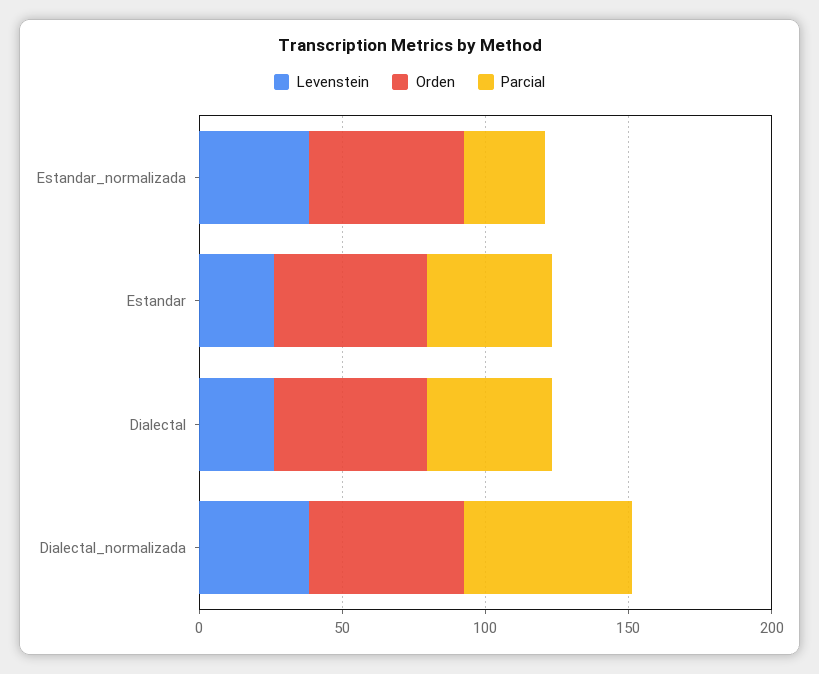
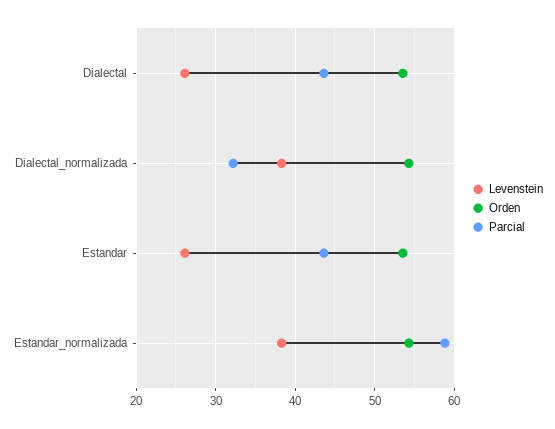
Parcial, Estandar_normalizada: 30 -> 59
Parcial, Dialectal_normalizada: 60 -> 32

